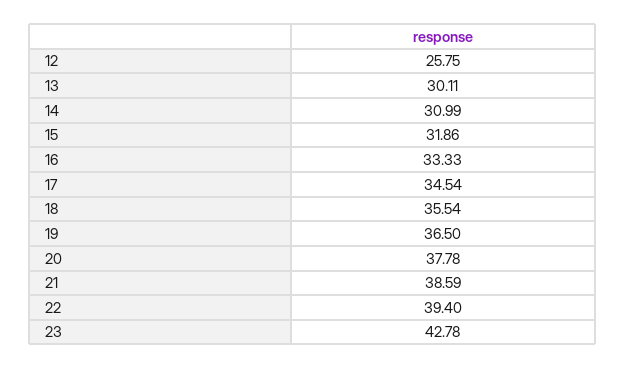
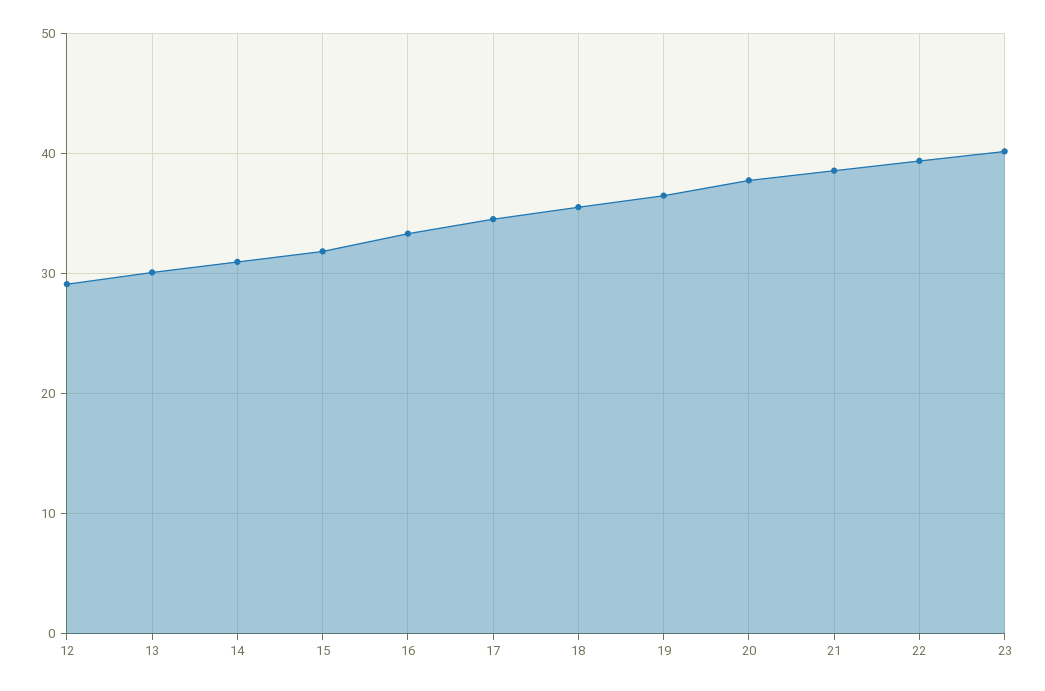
12: 25.75 -> 29
23: 42.78 -> 40

